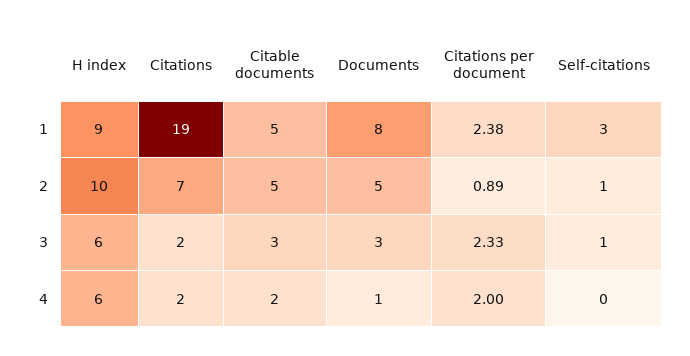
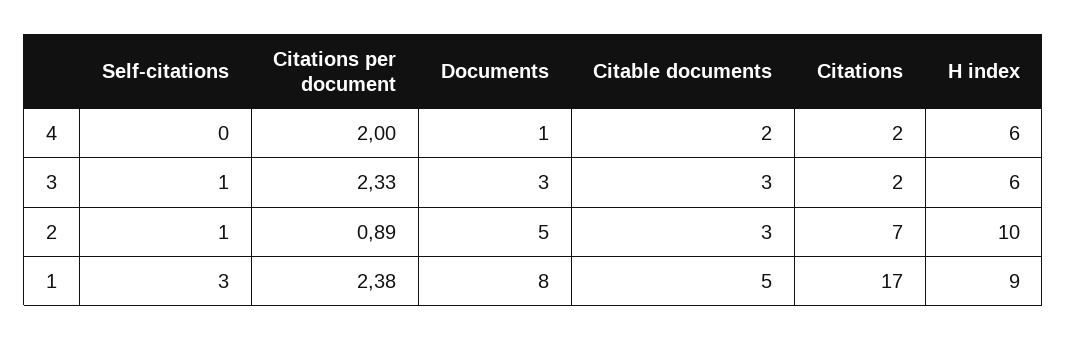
Citations, 1: 19 -> 17
Citable documents, 2: 5 -> 3

